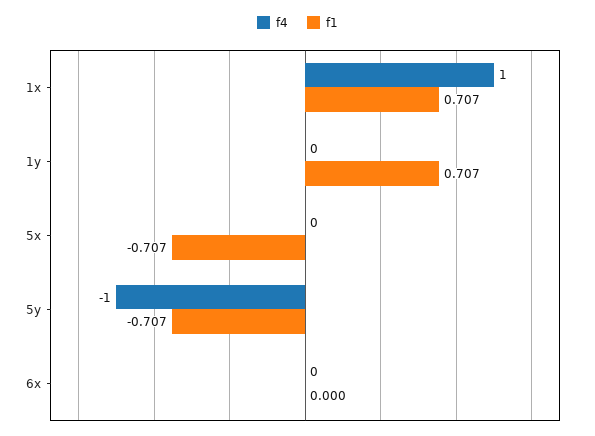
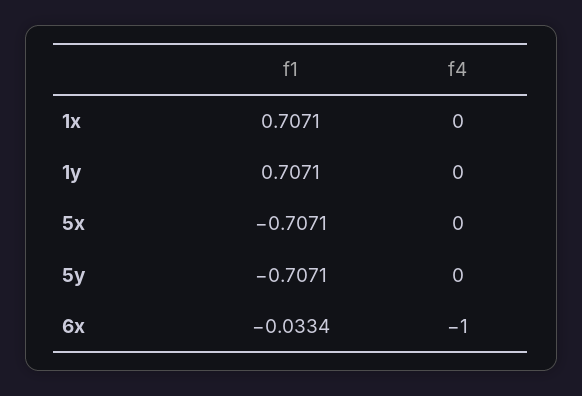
f4, 1x: 1 -> 0
f4, 5y: -1 -> 0
f4, 6x: 0 -> -1
f1, 6x: 0 -> -0.0334

